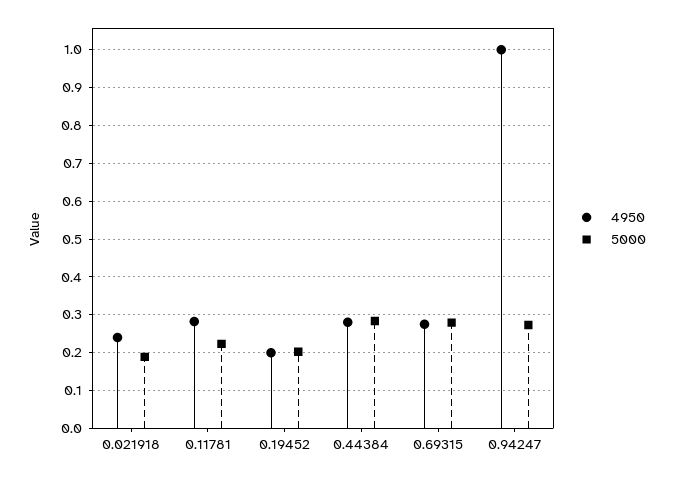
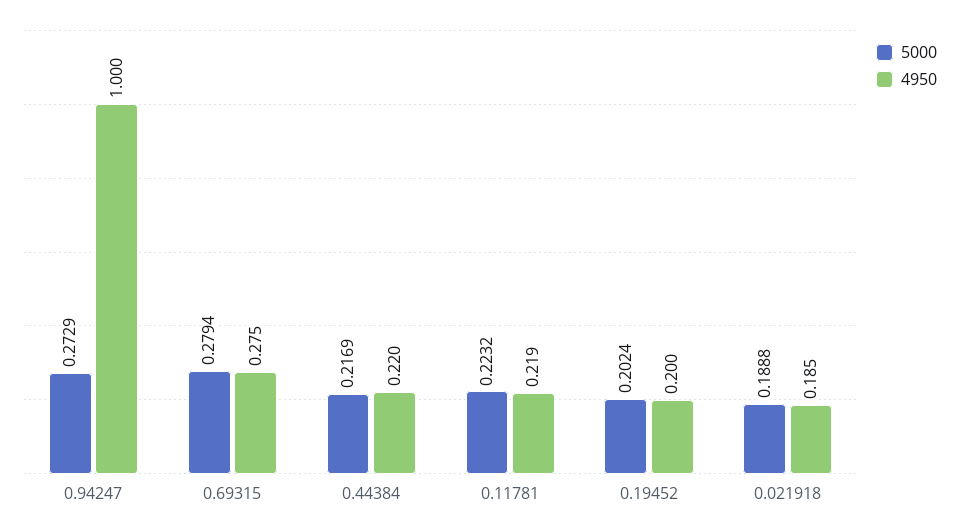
4950, 0.021918: 0.24 -> 0.185
4950, 0.11781: 0.28 -> 0.219
4950, 0.44384: 0.28 -> 0.22
5000, 0.44384: 0.28 -> 0.2169

